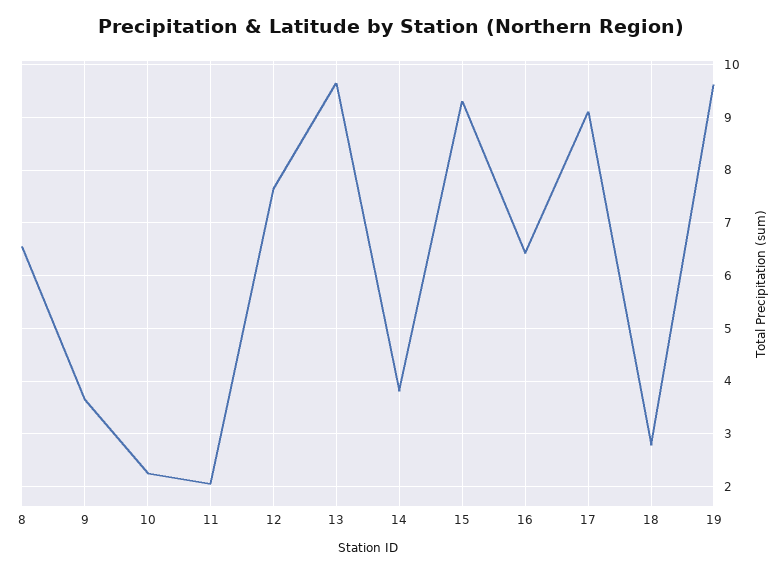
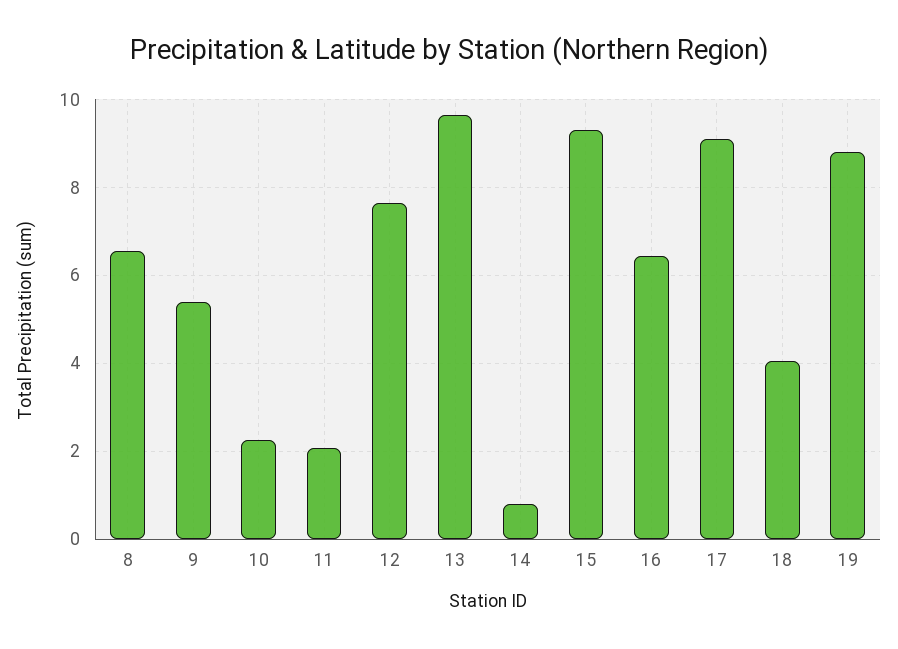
9: 3.6 -> 5.4
14: 3.8 -> 0.8
18: 2.8 -> 4
19: 9.6 -> 8.8

